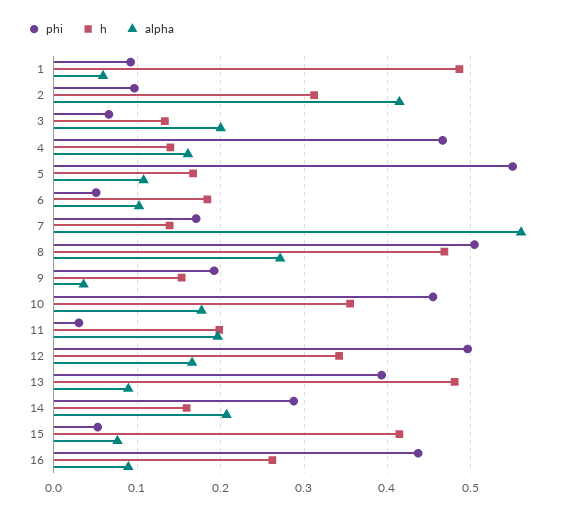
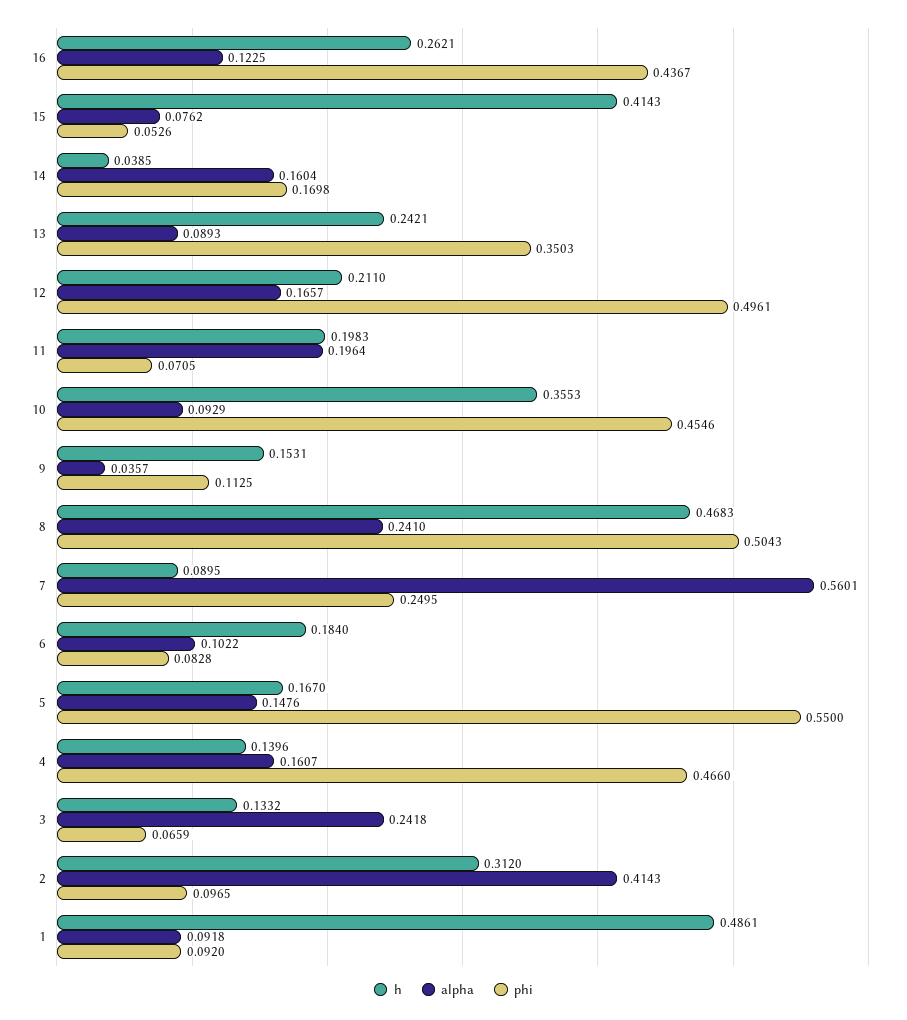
alpha, 1: 0.06 -> 0.0918
alpha, 3: 0.2 -> 0.2418
alpha, 5: 0.11 -> 0.1476
phi, 6: 0.05 -> 0.0828
phi, 7: 0.17 -> 0.2495
h, 7: 0.14 -> 0.0895
alpha, 8: 0.27 -> 0.241
phi, 9: 0.19 -> 0.1125
alpha, 10: 0.18 -> 0.0929
phi, 11: 0.03 -> 0.0705
h, 12: 0.34 -> 0.211
phi, 13: 0.39 -> 0.3503
h, 13: 0.48 -> 0.2421
phi, 14: 0.29 -> 0.1698
h, 14: 0.16 -> 0.0385
alpha, 14: 0.21 -> 0.1604
alpha, 16: 0.09 -> 0.1225

